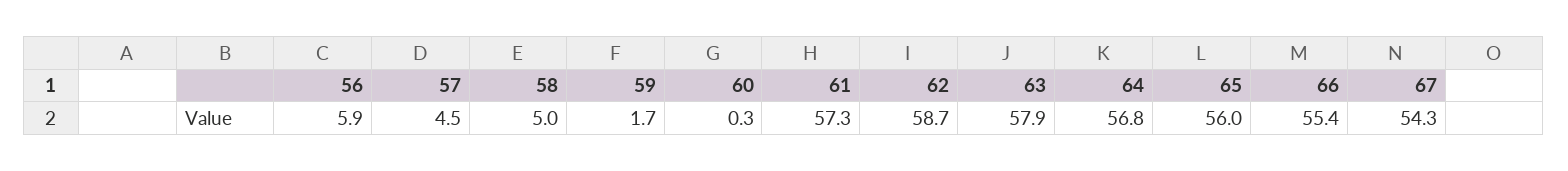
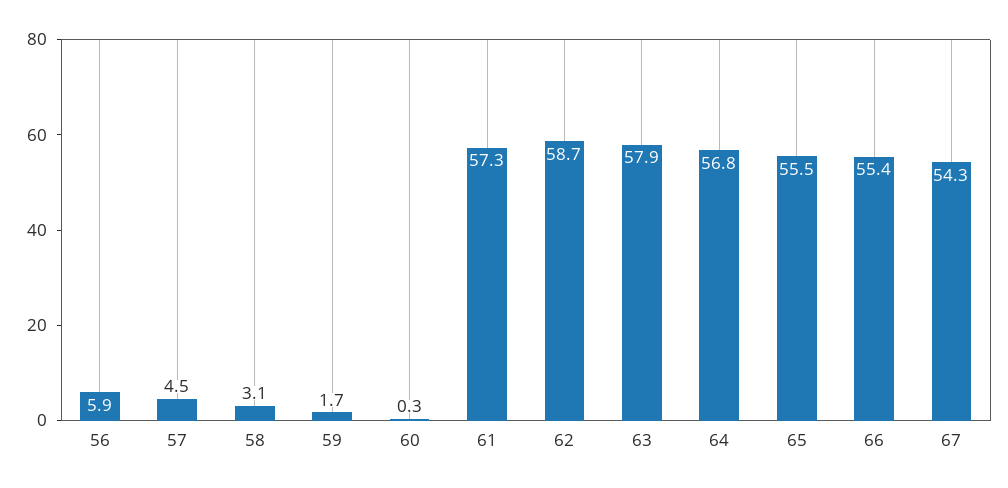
58: 5 -> 3.1
65: 56 -> 55.5

